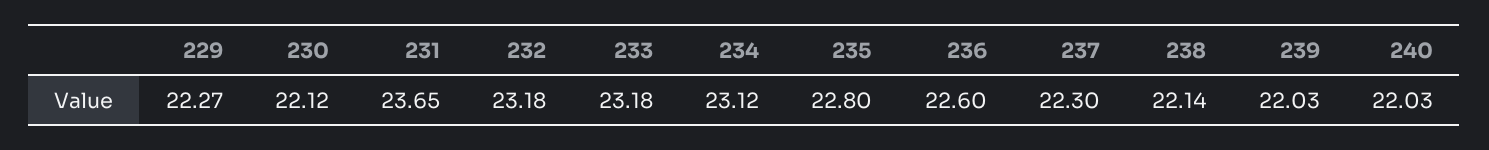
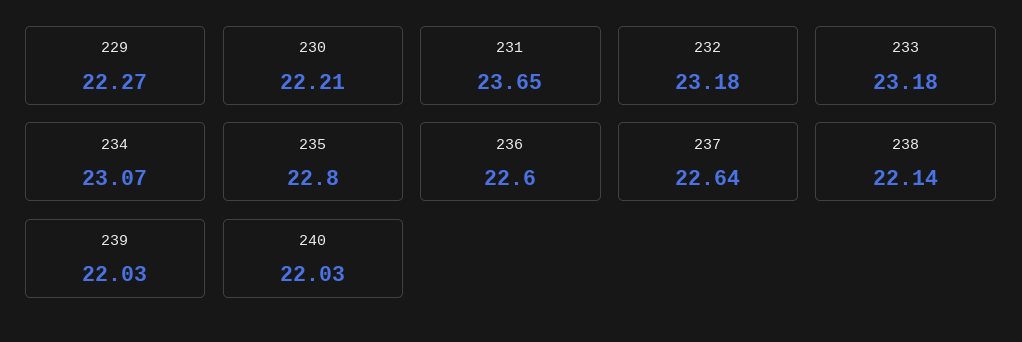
230: 22.12 -> 22.21
234: 23.12 -> 23.07
237: 22.3 -> 22.64

